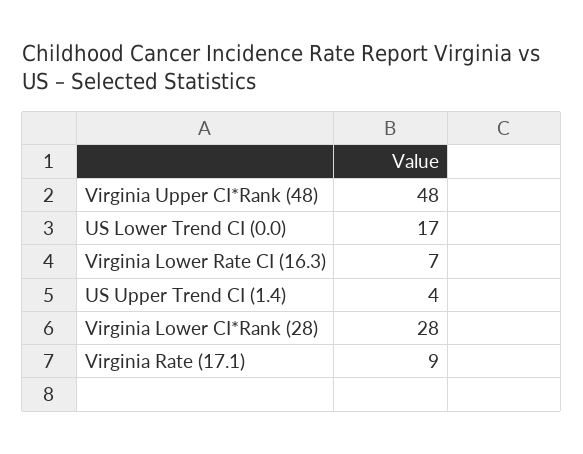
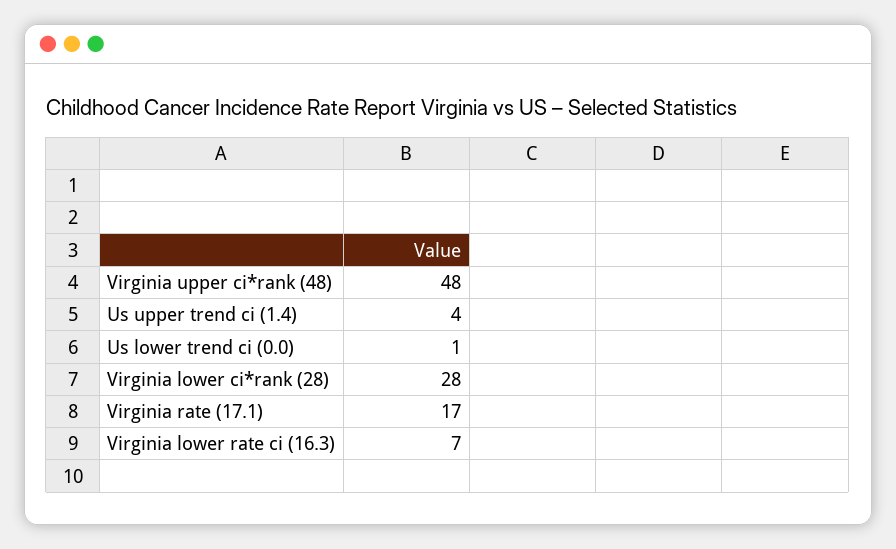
US Lower Trend CI (0.0): 17 -> 1
Virginia Rate (17.1): 9 -> 17

